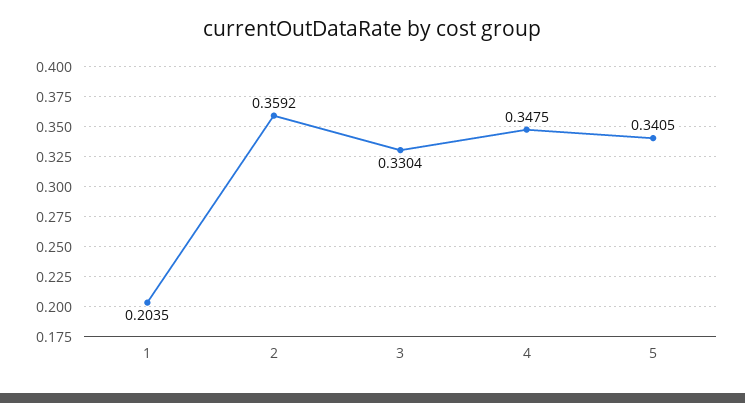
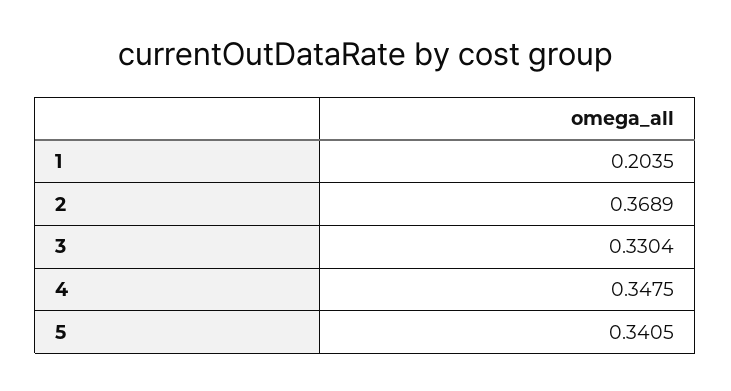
2: 0.3592 -> 0.3689

